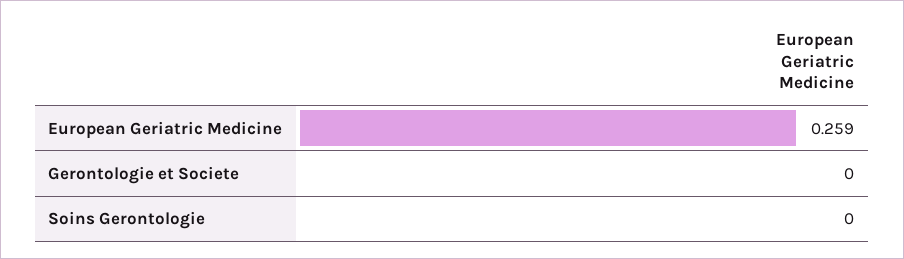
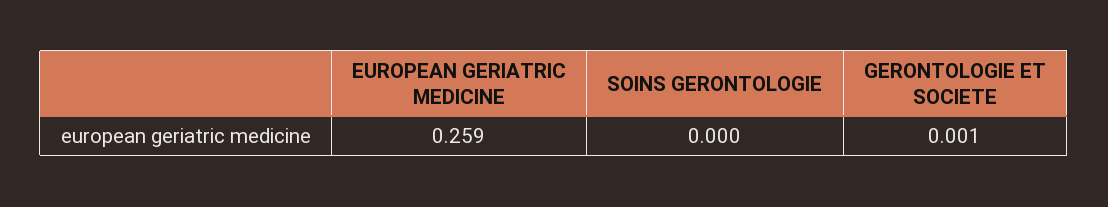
Gerontologie et Societe: 0 -> 0.001

